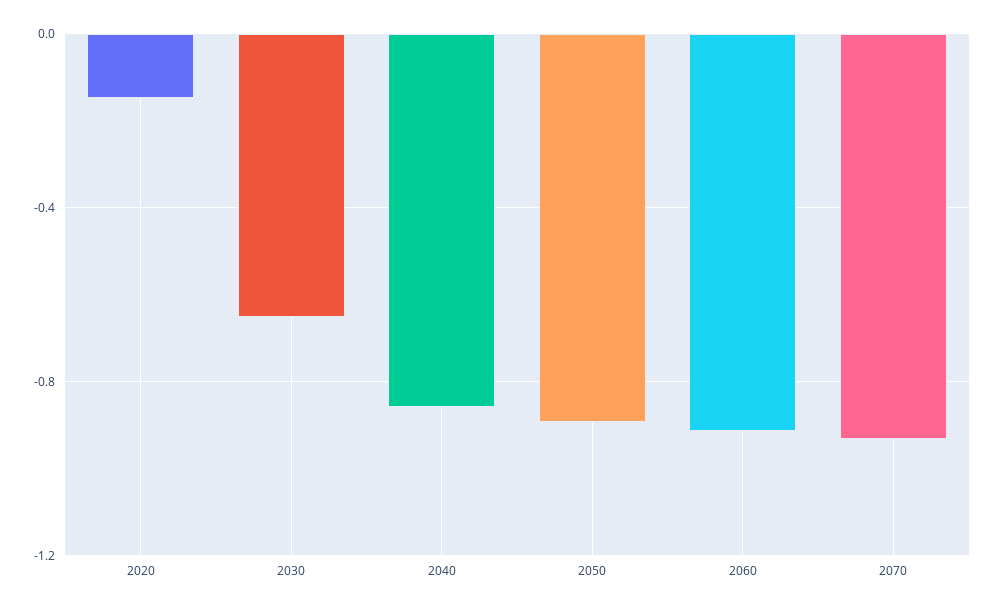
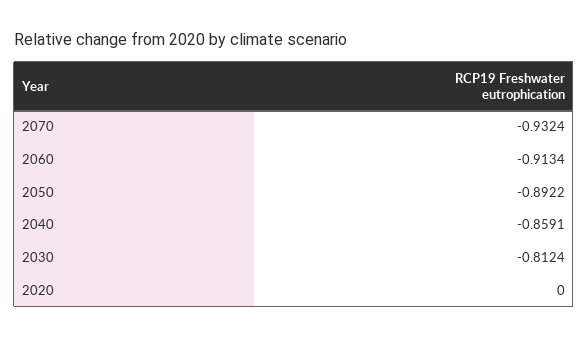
2020: -0.15 -> 0
2030: -0.65 -> -0.8124

